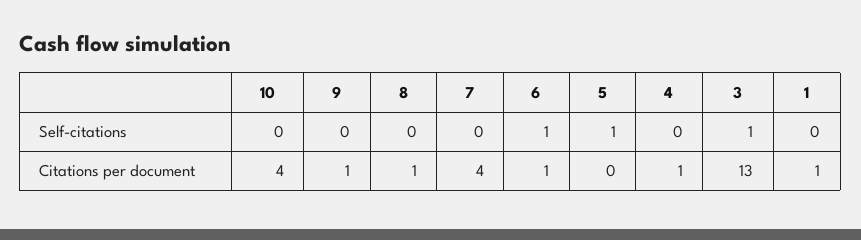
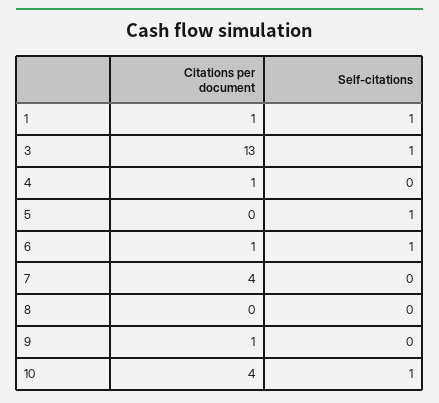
10, Self-citations: 0 -> 1
1, Self-citations: 0 -> 1
8, Citations per document: 1 -> 0

